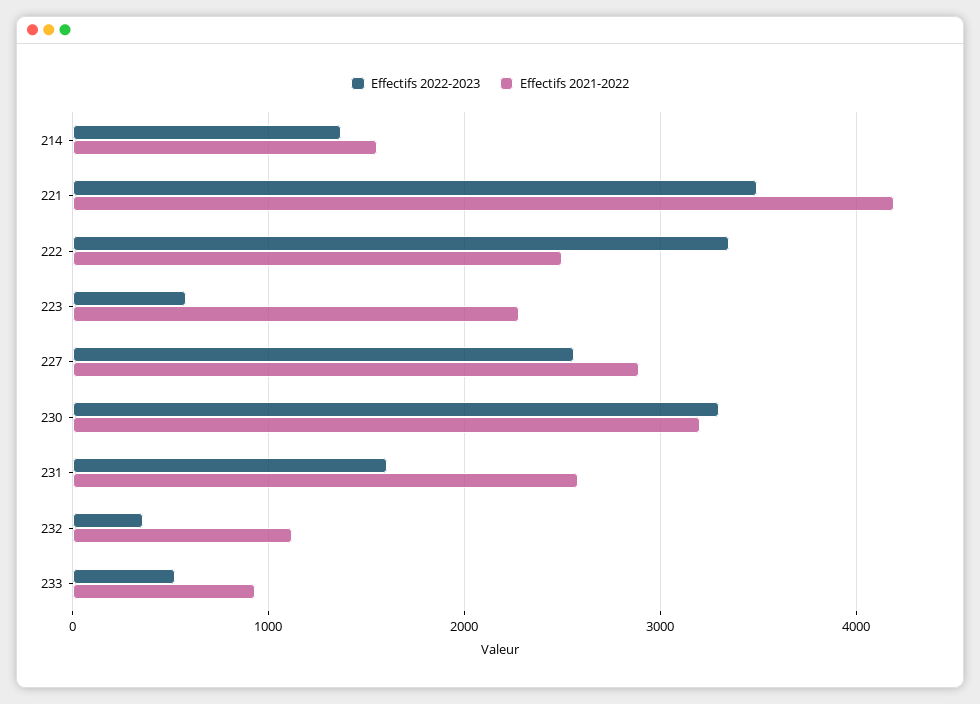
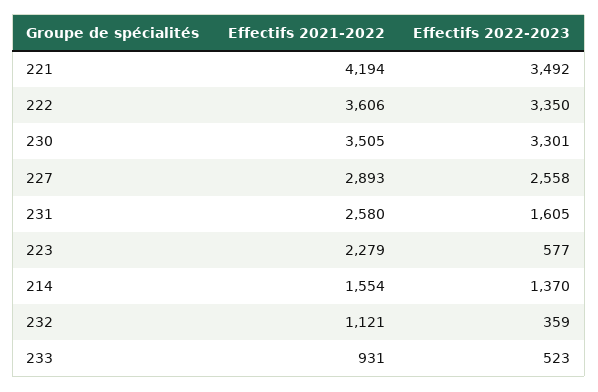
Effectifs 2021-2022, 222: 2500 -> 3606
Effectifs 2021-2022, 230: 3200 -> 3505

